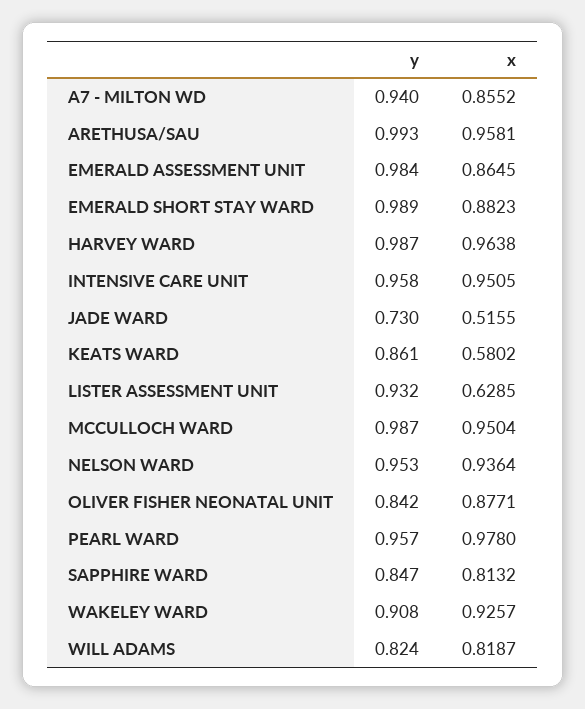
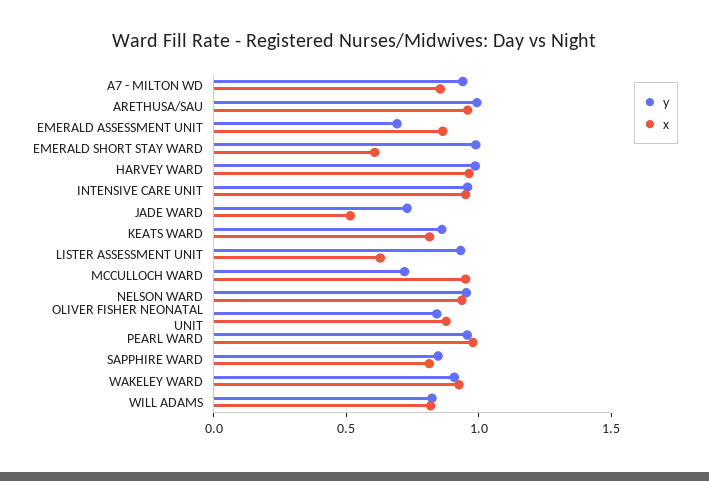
y, EMERALD ASSESSMENT UNIT: 0.984 -> 0.7
x, EMERALD SHORT STAY WARD: 0.8823 -> 0.6
x, KEATS WARD: 0.5802 -> 0.8
y, MCCULLOCH WARD: 0.987 -> 0.7

